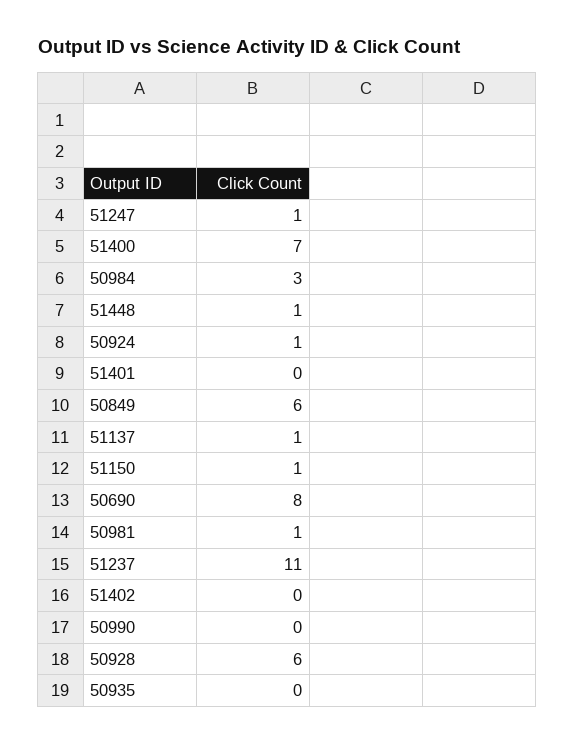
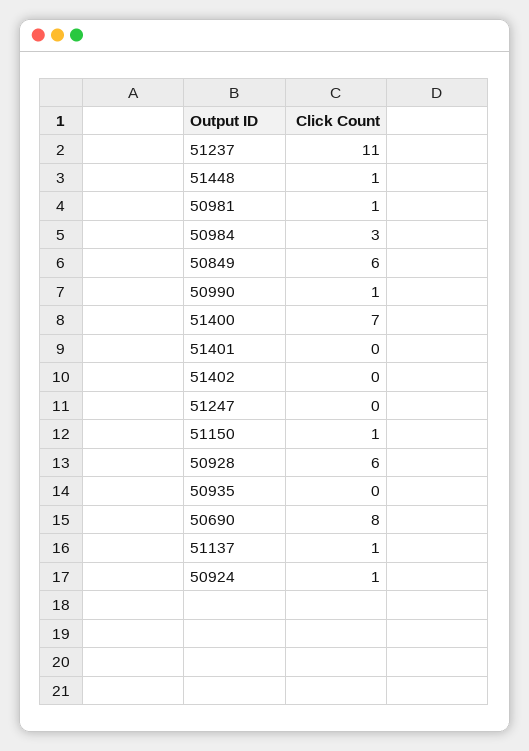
51247: 1 -> 0
50990: 0 -> 1

